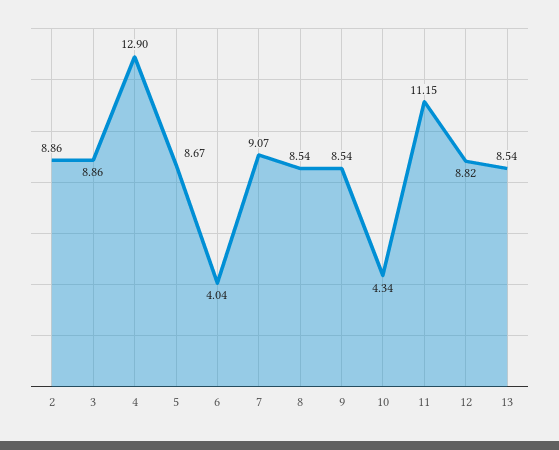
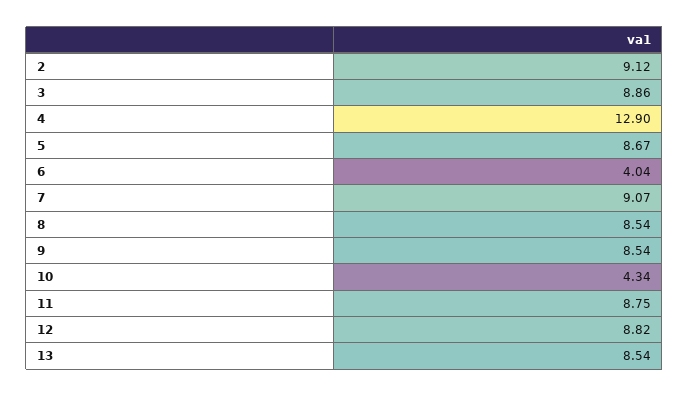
2: 8.86 -> 9.12
11: 11.15 -> 8.75

